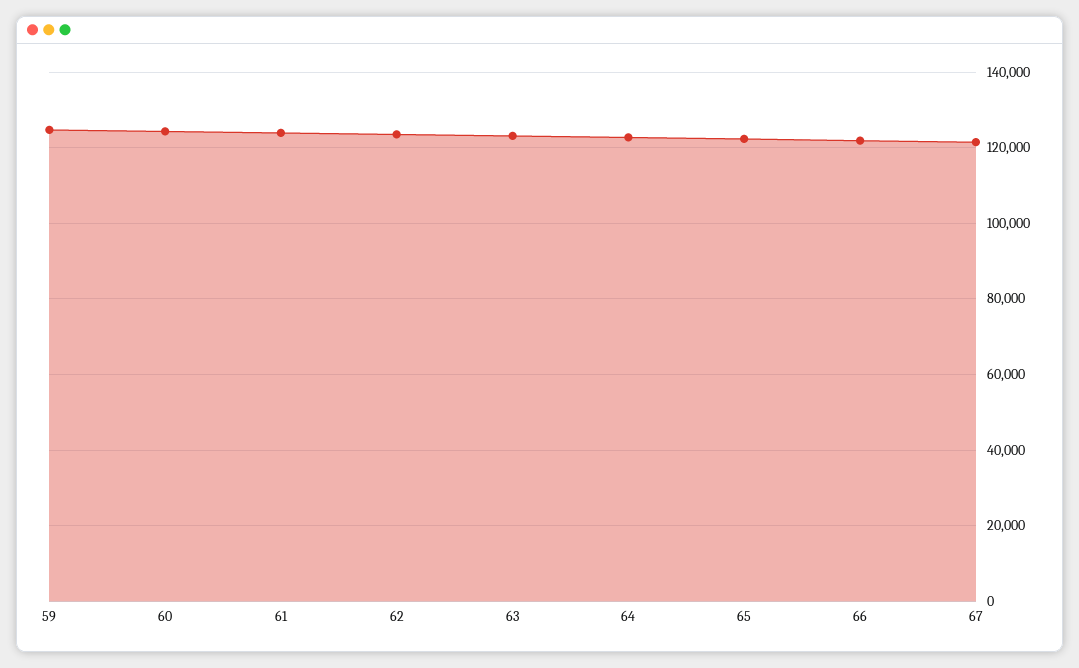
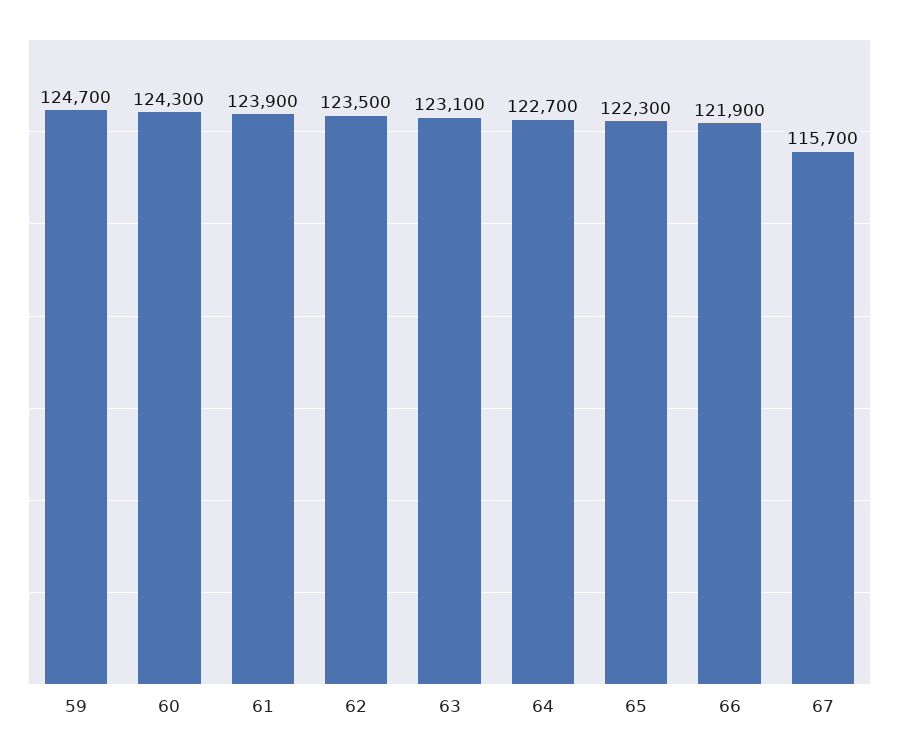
67: 122000 -> 115700

